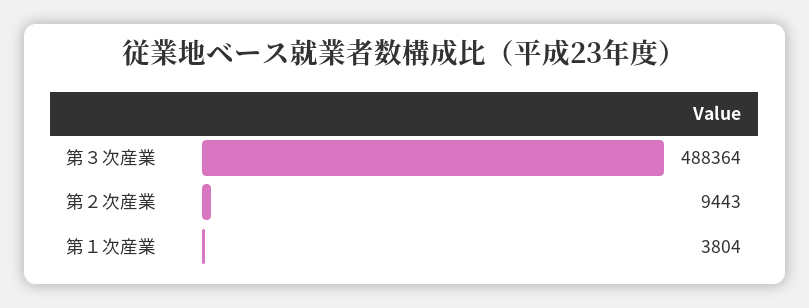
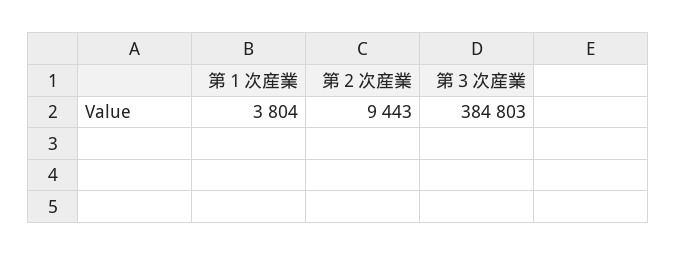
第３次産業: 488364 -> 384803

